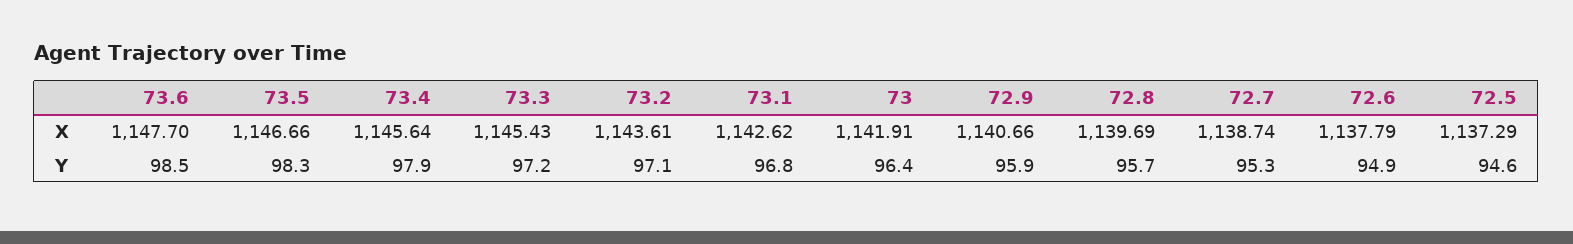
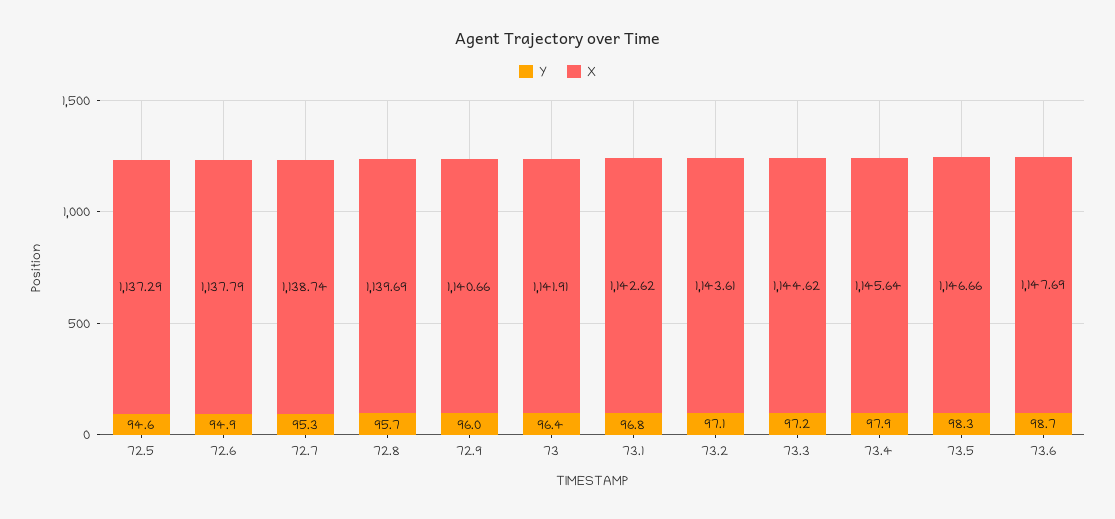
X, 73.6: 1147.7 -> 1147.69
X, 73.3: 1145.43 -> 1144.62
Y, 73.6: 98.5 -> 98.7
Y, 72.9: 95.9 -> 96

